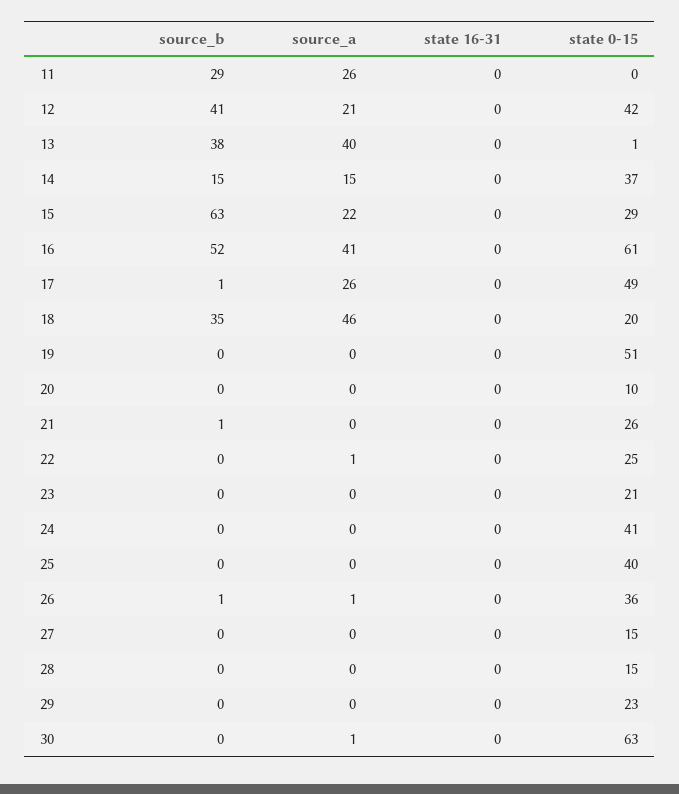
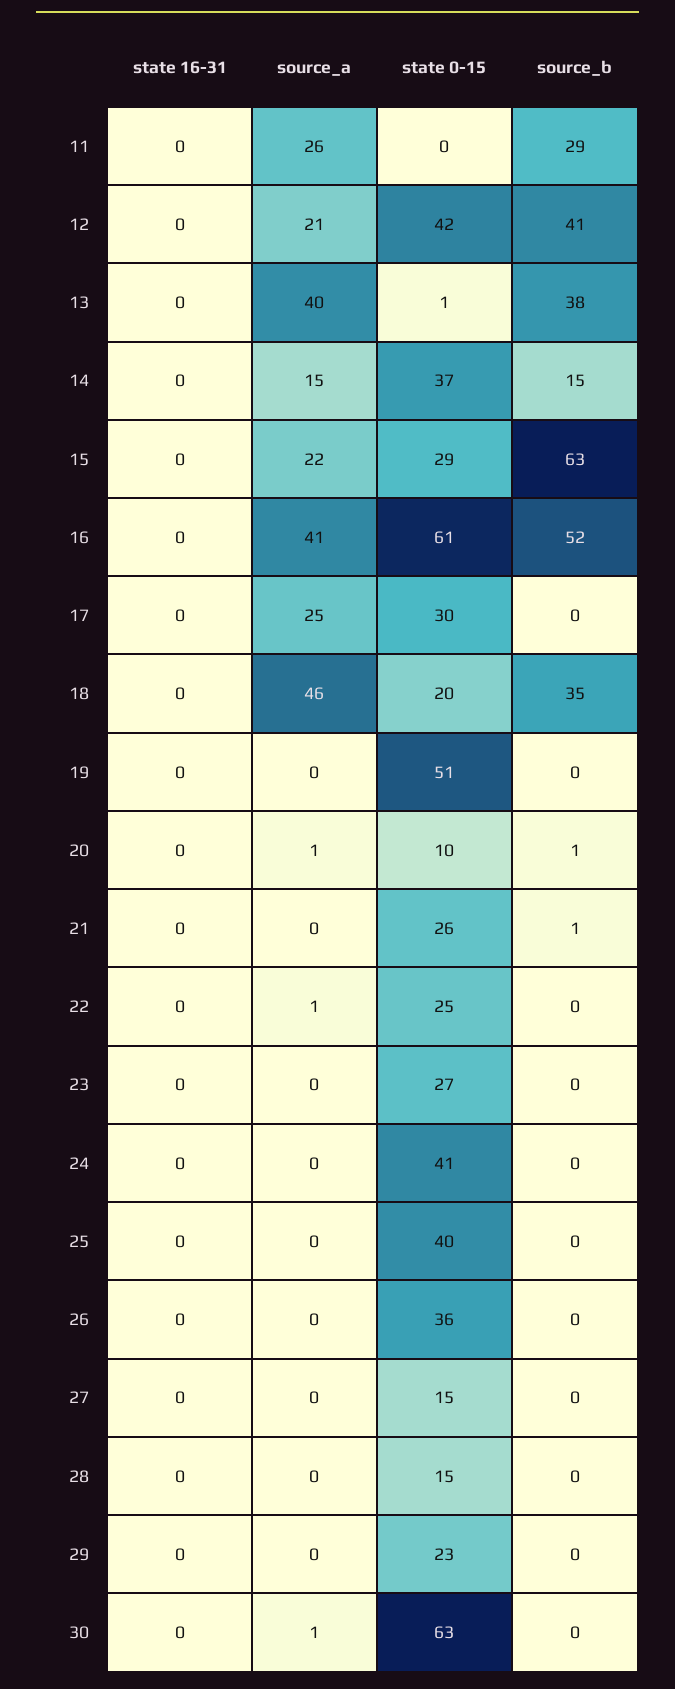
source_b, 17: 1 -> 0
source_a, 17: 26 -> 25
state 0-15, 17: 49 -> 30
source_b, 20: 0 -> 1
source_a, 20: 0 -> 1
state 0-15, 23: 21 -> 27
source_b, 26: 1 -> 0
source_a, 26: 1 -> 0

